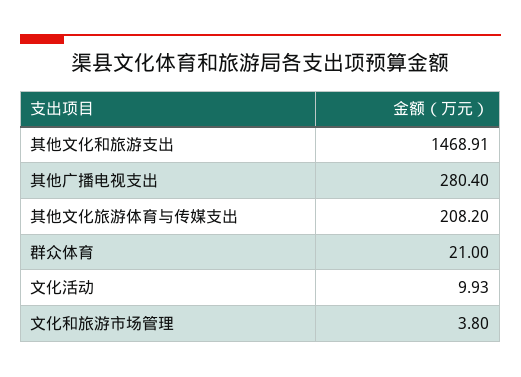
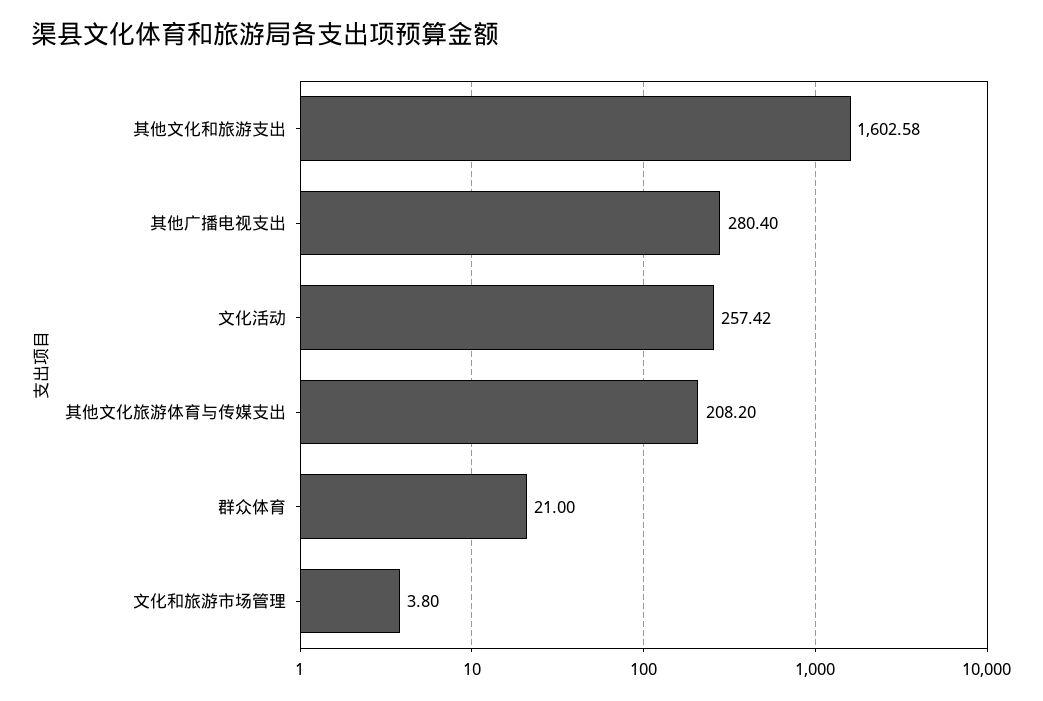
其他文化和旅游支出: 1468.91 -> 1602.58
文化活动: 9.93 -> 257.42

